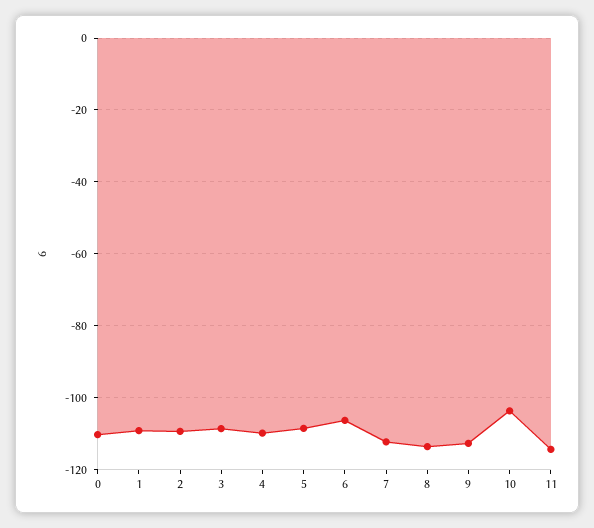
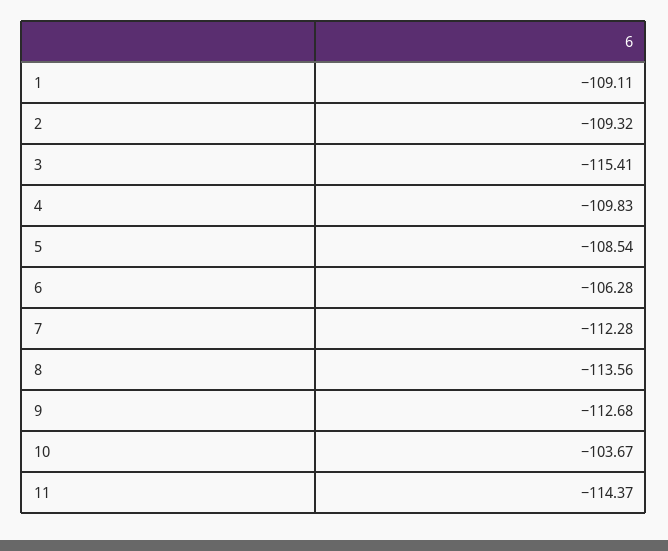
0: -110 -> none
3: -108 -> -115.41

